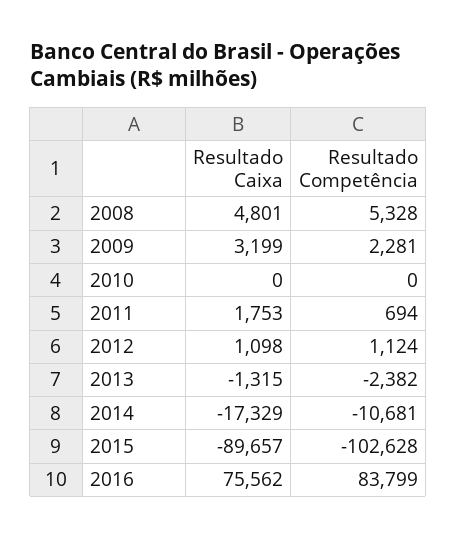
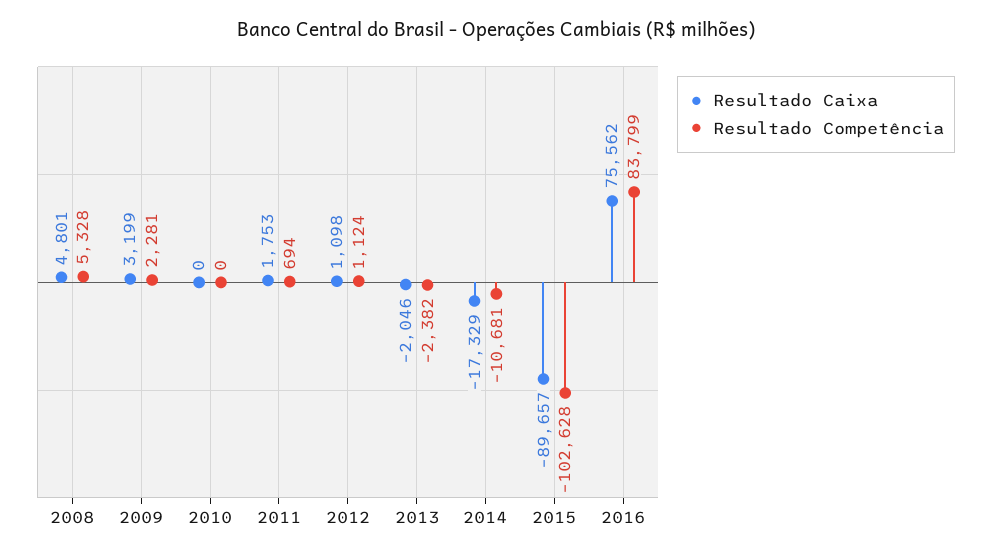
Resultado Caixa, 2013: -1315 -> -2046

